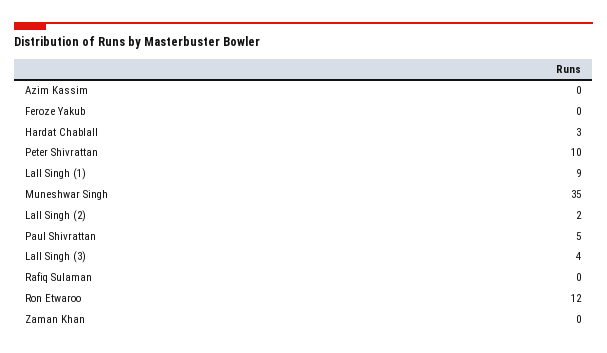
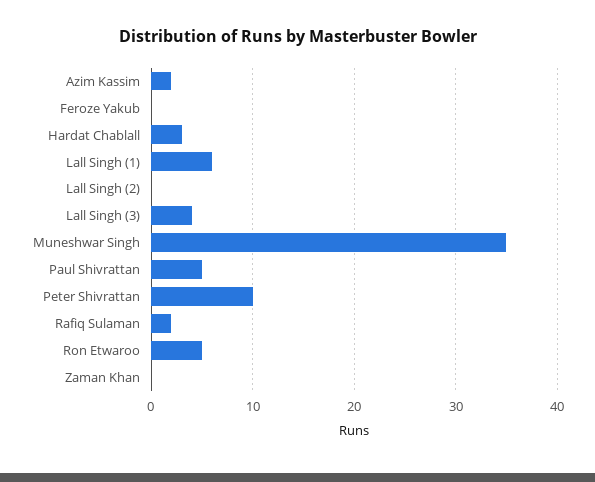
Azim Kassim: 0 -> 2
Lall Singh (1): 9 -> 6
Lall Singh (2): 2 -> 0
Rafiq Sulaman: 0 -> 2
Ron Etwaroo: 12 -> 5

